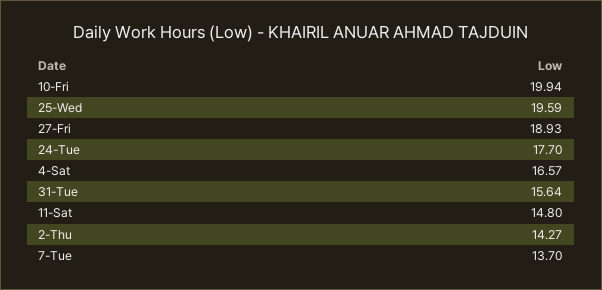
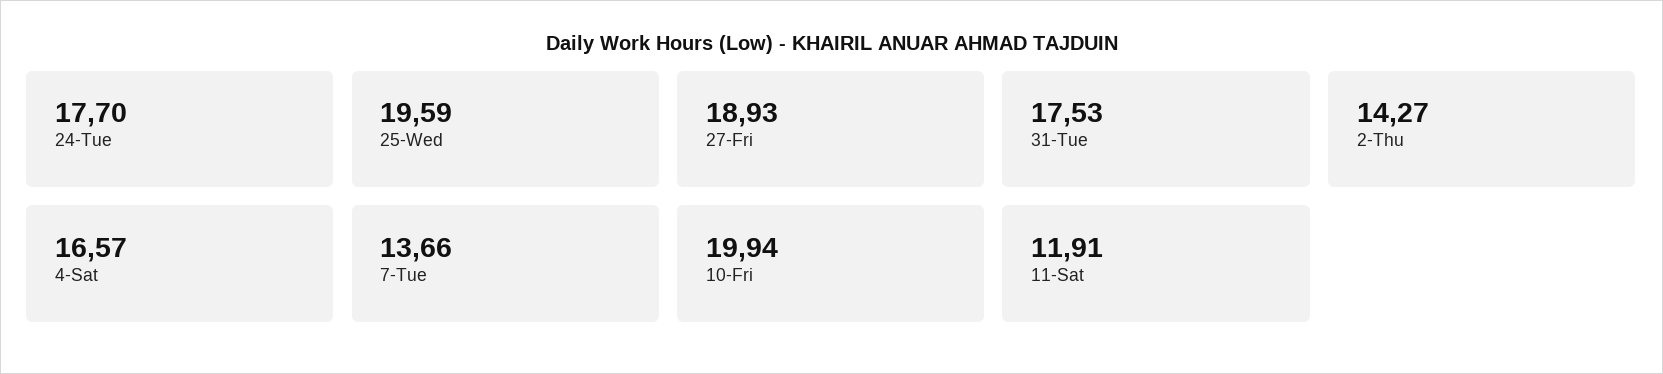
31-Tue: 15.64 -> 17.53
11-Sat: 14.8 -> 11.91
7-Tue: 13.7 -> 13.66

